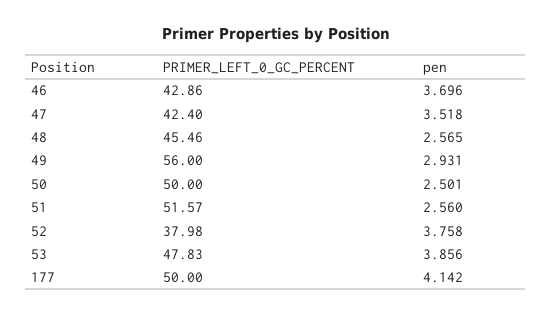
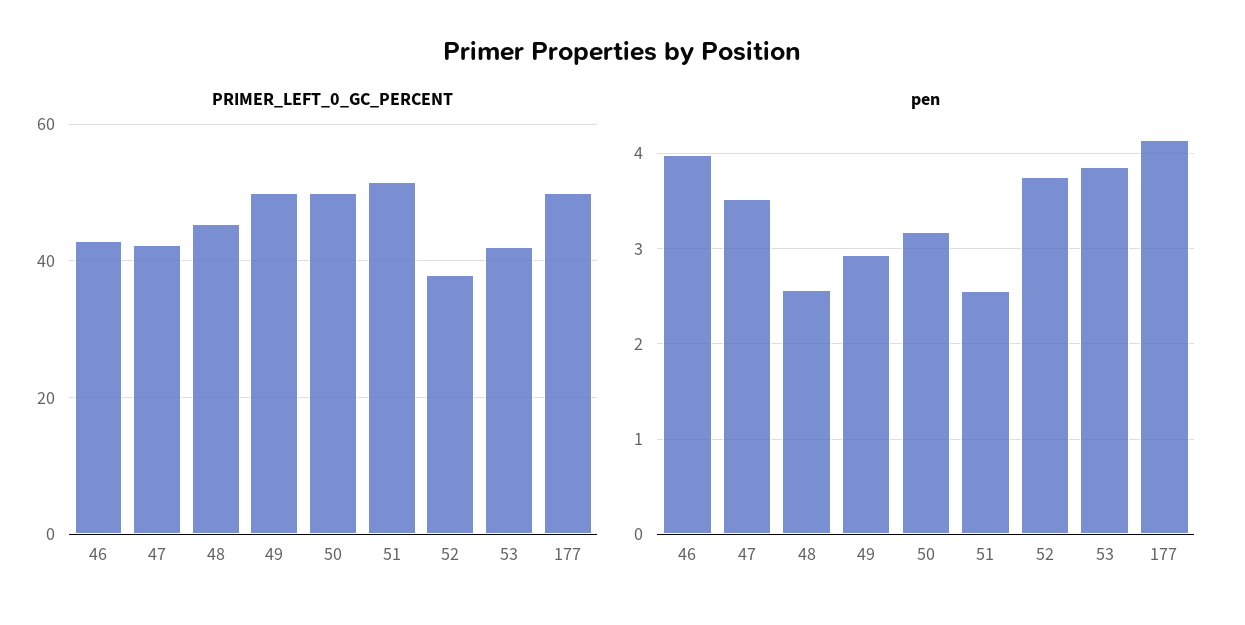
pen, 46: 3.696 -> 4
PRIMER_LEFT_0_GC_PERCENT, 49: 56 -> 50
pen, 50: 2.501 -> 3.2
PRIMER_LEFT_0_GC_PERCENT, 53: 47.83 -> 42

